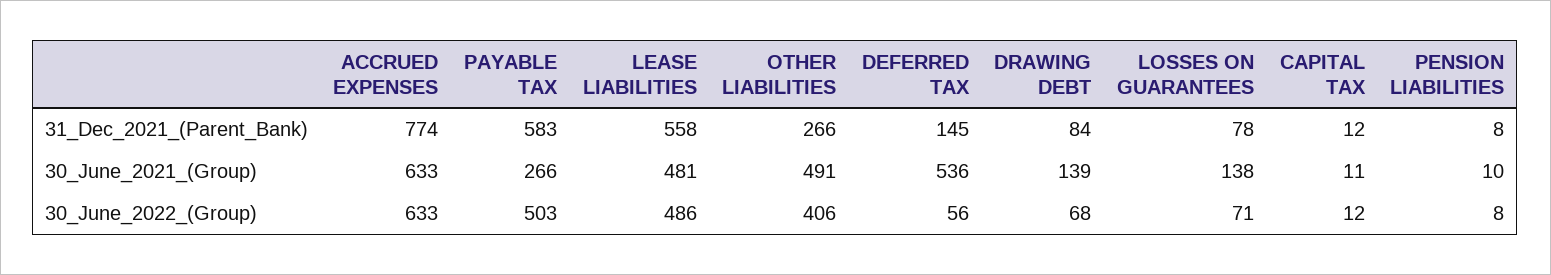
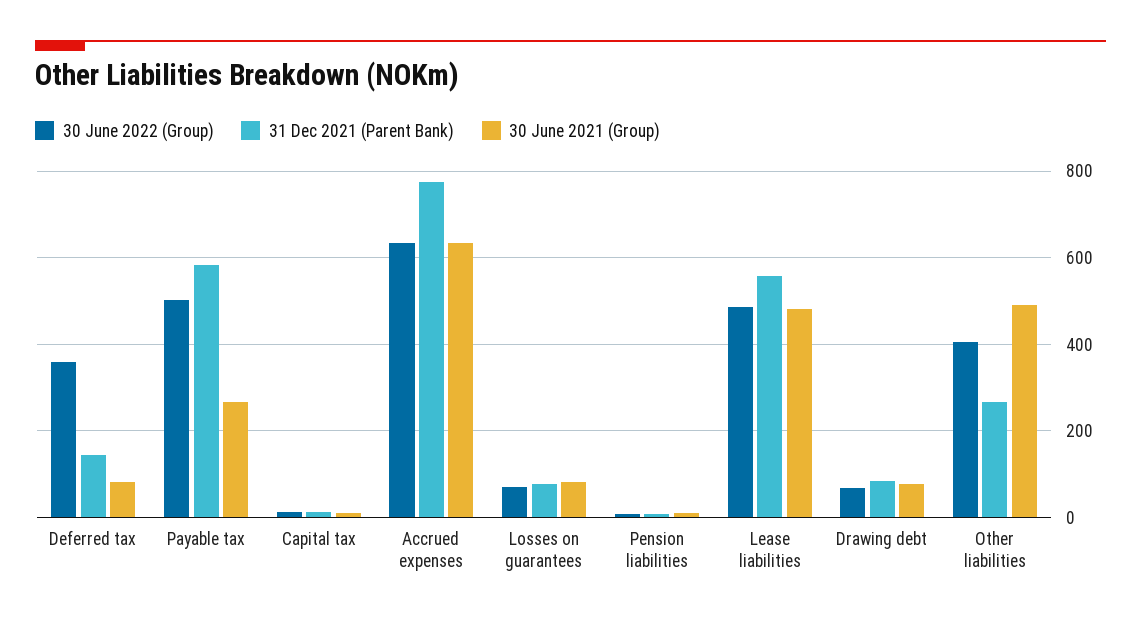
30_June_2021_(Group), DEFERRED TAX: 536 -> 80
30_June_2021_(Group), DRAWING DEBT: 139 -> 80
30_June_2021_(Group), LOSSES ON GUARANTEES: 138 -> 80
30_June_2022_(Group), DEFERRED TAX: 56 -> 360

